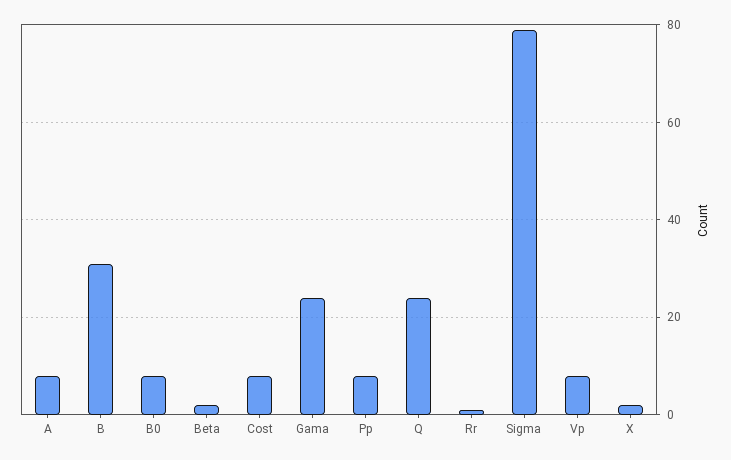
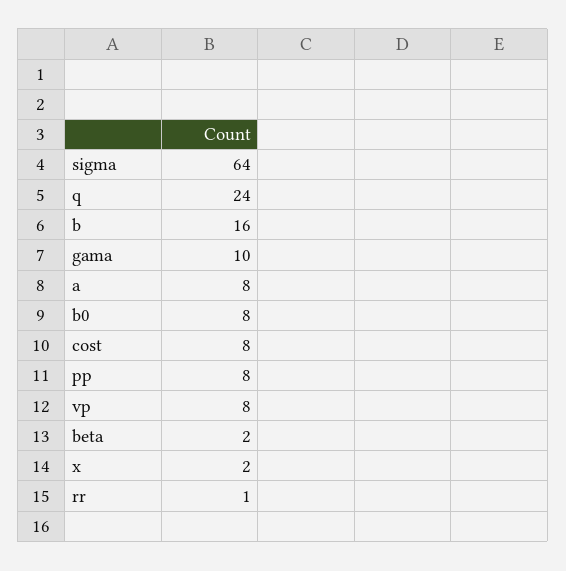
B: 30 -> 16
Gama: 25 -> 10
Sigma: 80 -> 64

